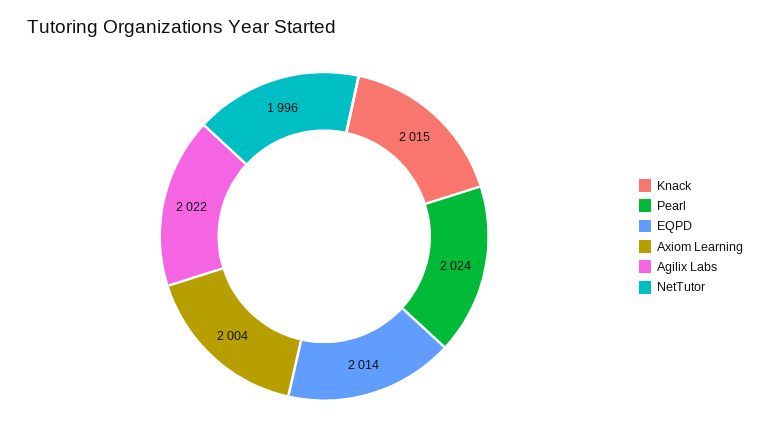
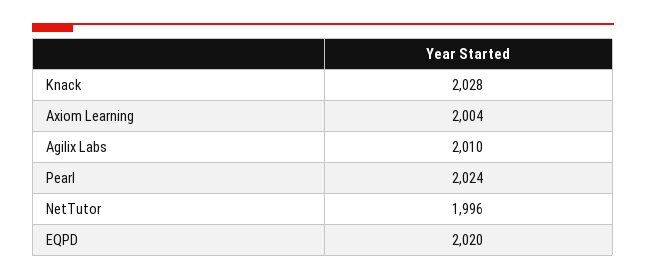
Knack: 2015 -> 2028
EQPD: 2014 -> 2020
Agilix Labs: 2022 -> 2010

